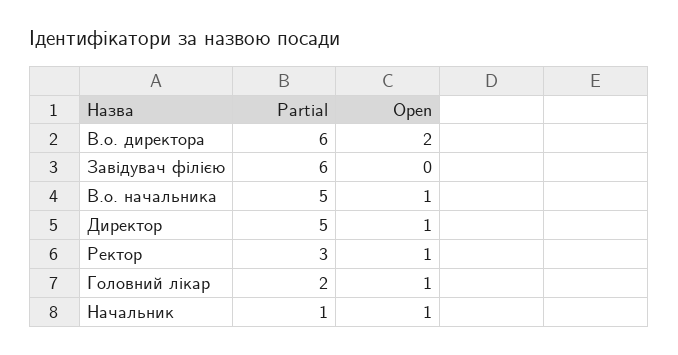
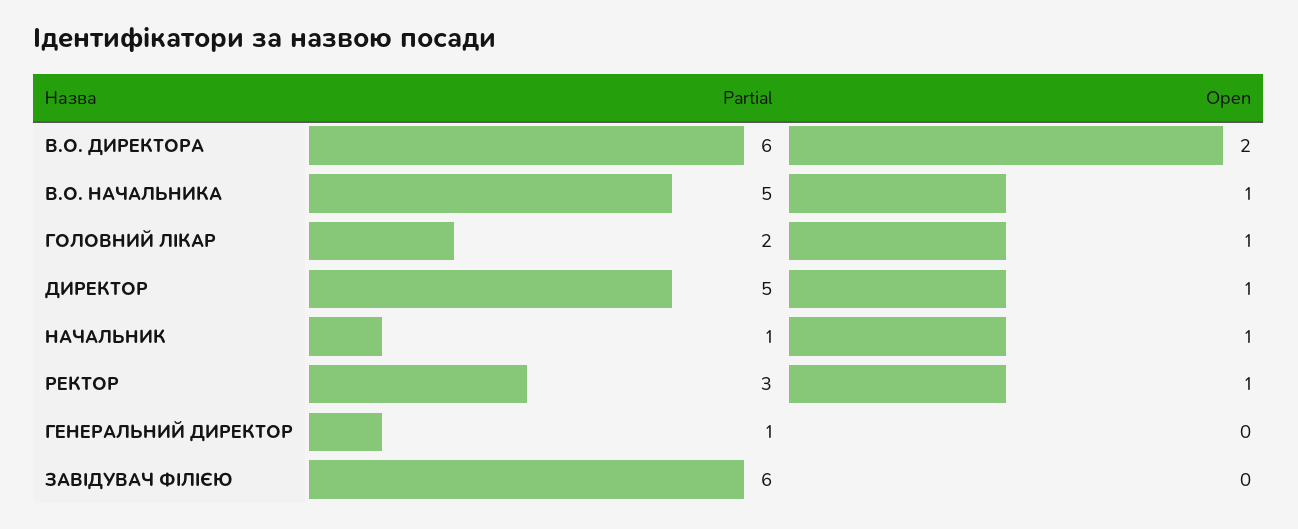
Partial, ГЕНЕРАЛЬНИЙ ДИРЕКТОР: none -> 1
Open, ГЕНЕРАЛЬНИЙ ДИРЕКТОР: none -> 0

